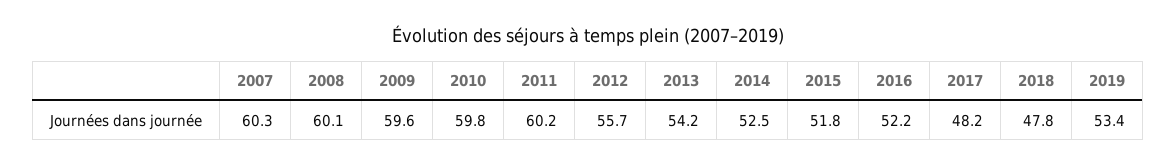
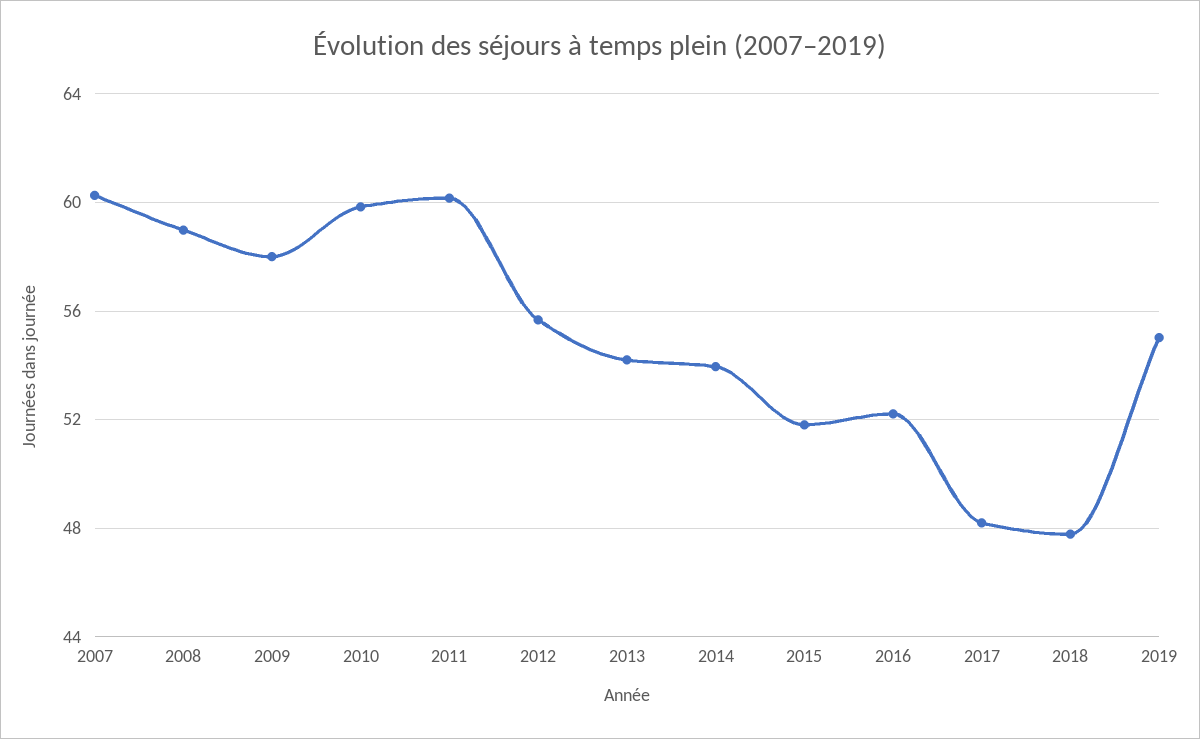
2008: 60.1 -> 59
2009: 59.6 -> 58
2014: 52.5 -> 54
2019: 53.4 -> 55

